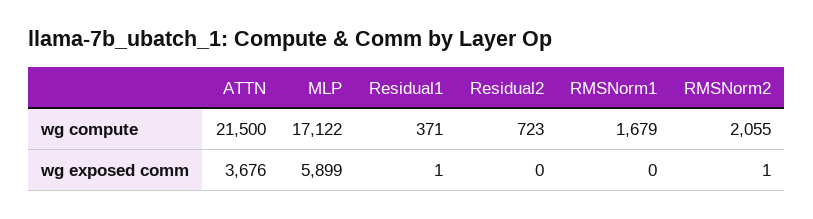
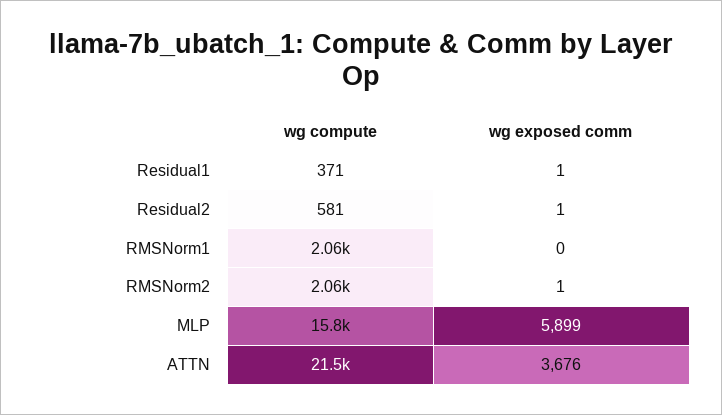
MLP, wg compute: 17122 -> 15800
Residual2, wg compute: 723 -> 581
RMSNorm1, wg compute: 1679 -> 2060
Residual2, wg exposed comm: 0 -> 1

